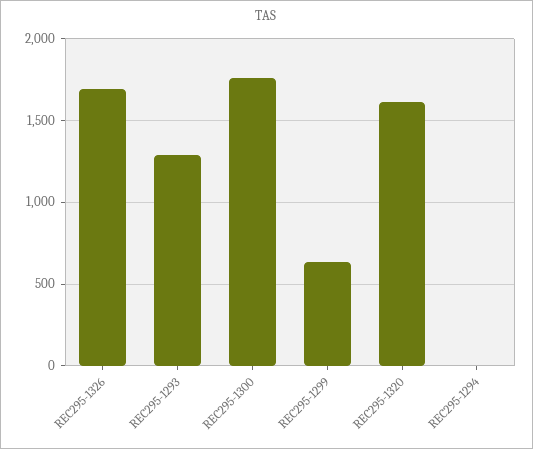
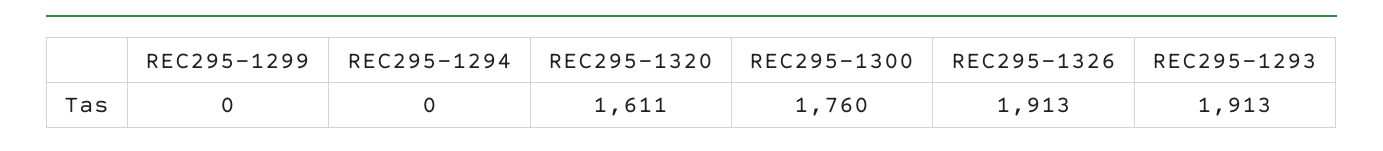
REC295-1326: 1700 -> 1913
REC295-1293: 1300 -> 1913
REC295-1299: 650 -> 0

